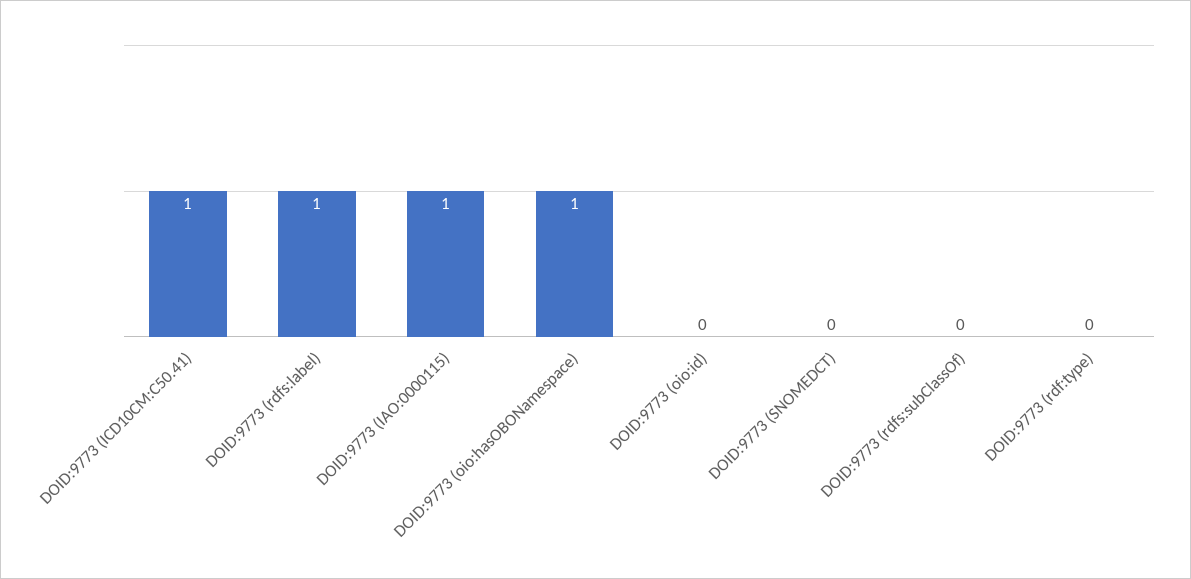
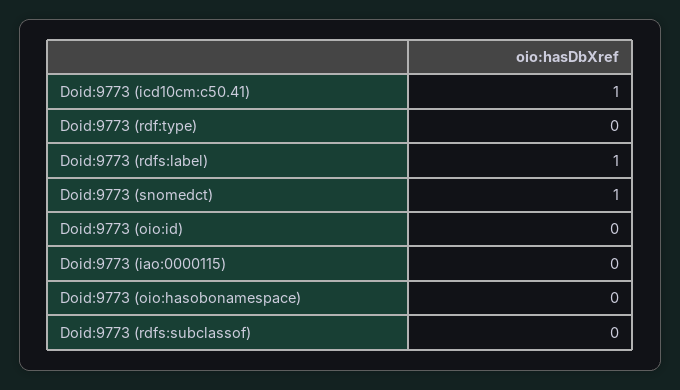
DOID:9773 (IAO:0000115): 1 -> 0
DOID:9773 (oio:hasOBONamespace): 1 -> 0
DOID:9773 (SNOMEDCT): 0 -> 1

